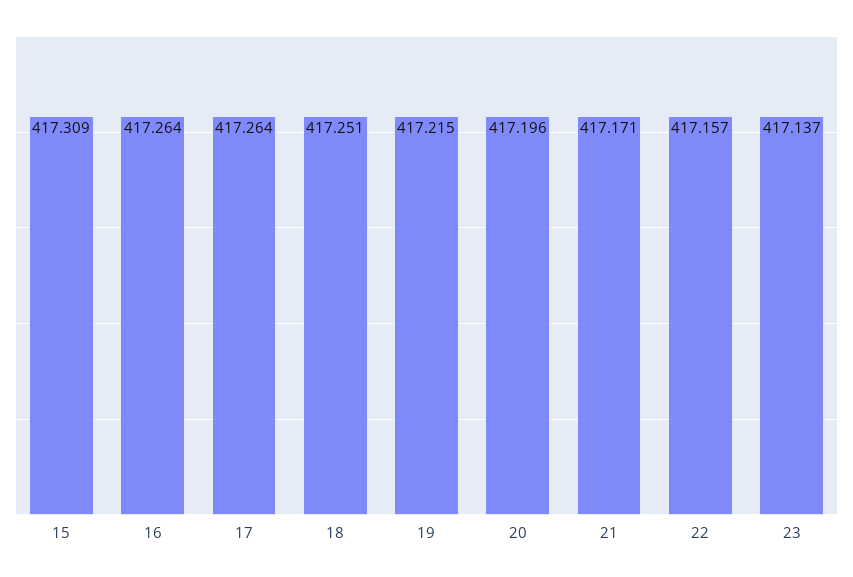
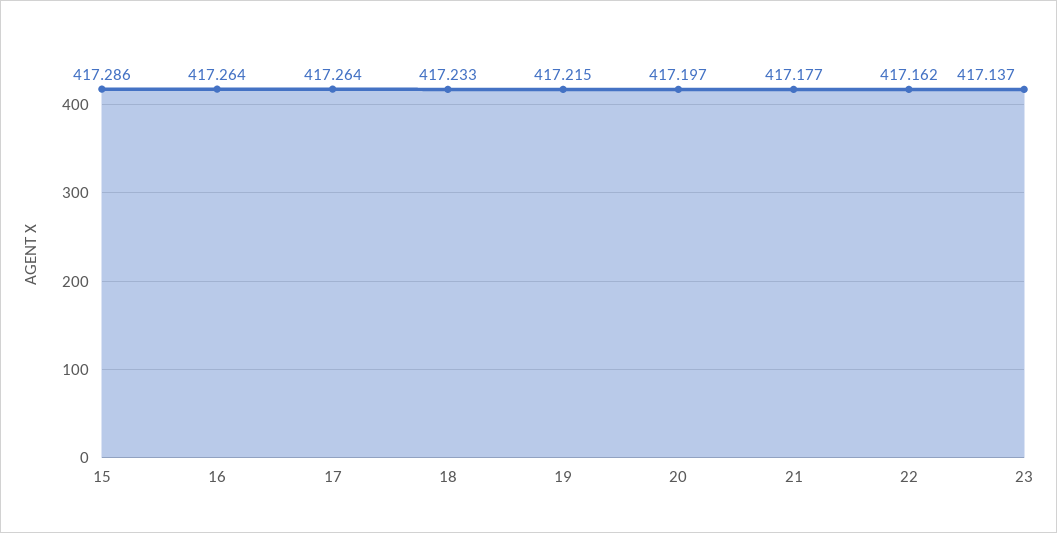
15: 417.309 -> 417.286
18: 417.251 -> 417.233
20: 417.196 -> 417.197
21: 417.171 -> 417.177
22: 417.157 -> 417.162

